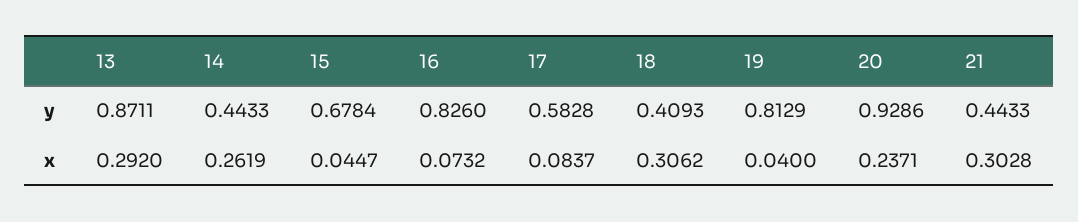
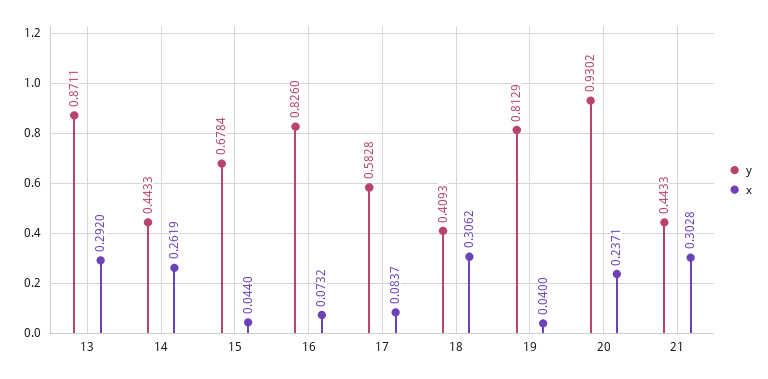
y, 20: 0.9286 -> 0.9302
x, 15: 0.0447 -> 0.044

